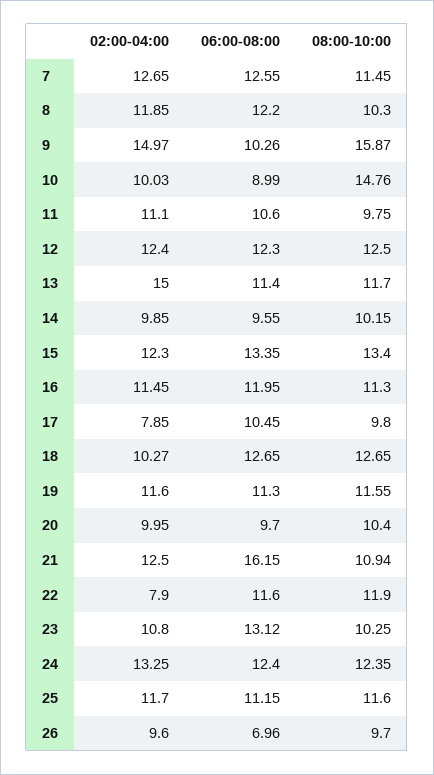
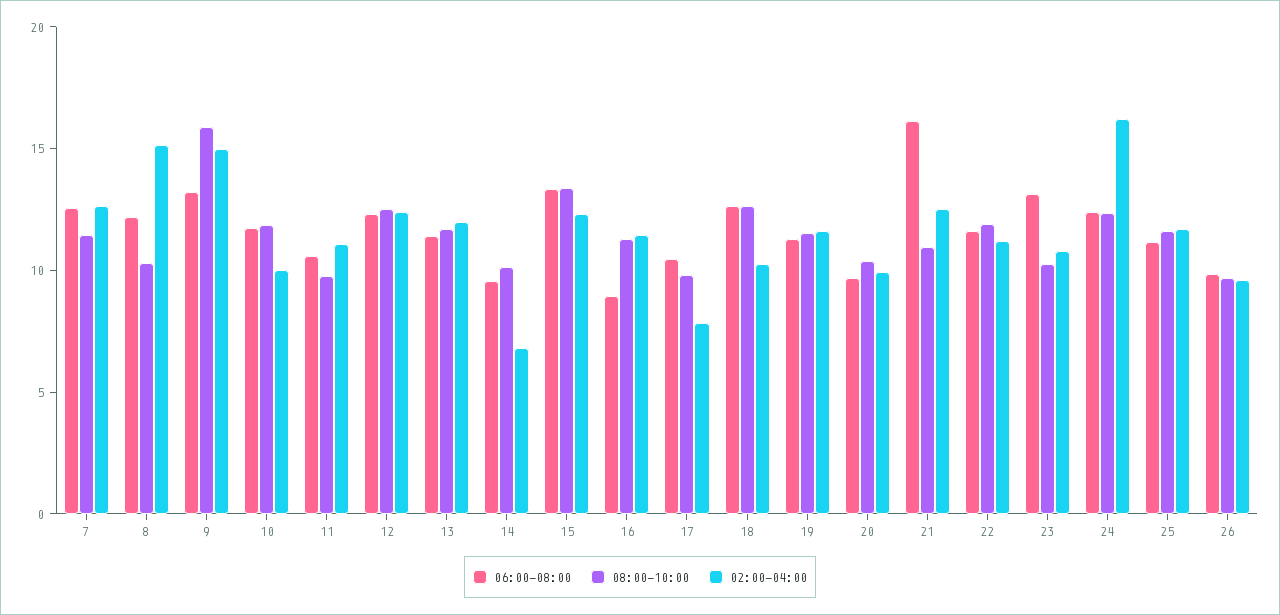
02:00-04:00, 8: 11.85 -> 15
06:00-08:00, 9: 10.26 -> 13
06:00-08:00, 10: 8.99 -> 12
08:00-10:00, 10: 14.76 -> 12
02:00-04:00, 13: 15 -> 12
02:00-04:00, 14: 9.85 -> 7
06:00-08:00, 16: 11.95 -> 9
02:00-04:00, 22: 7.9 -> 11
02:00-04:00, 24: 13.25 -> 16
06:00-08:00, 26: 6.96 -> 10

